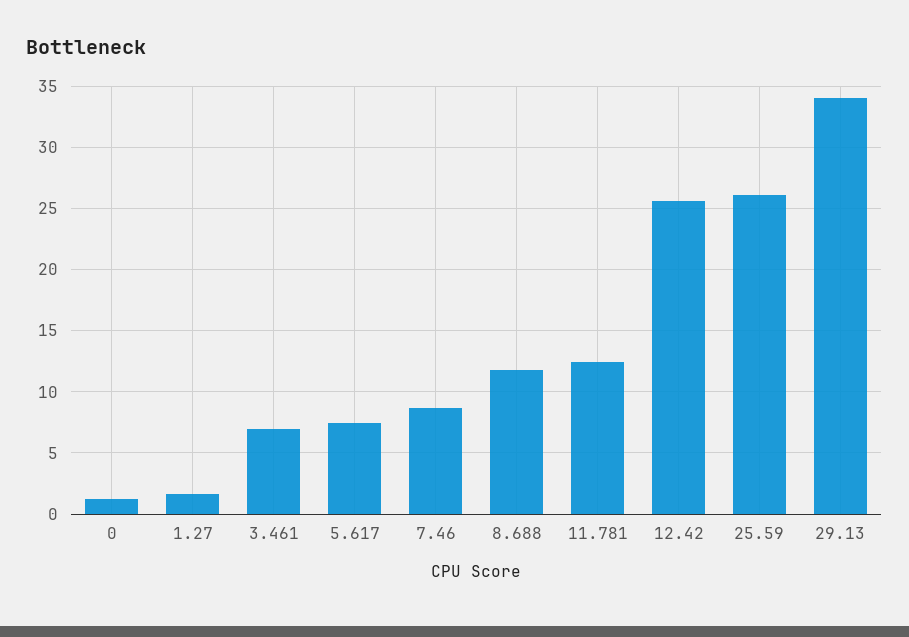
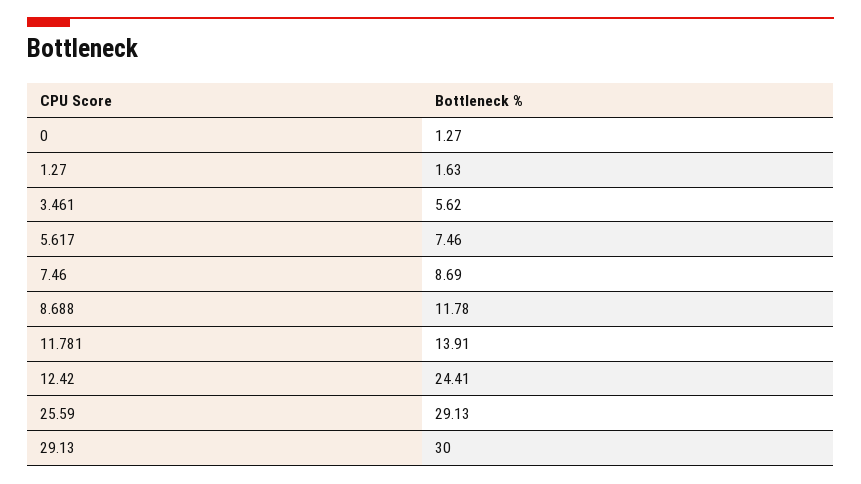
3.461: 7 -> 5.62
11.781: 12.5 -> 13.91
12.42: 25.5 -> 24.41
25.59: 26 -> 29.13
29.13: 34 -> 30

